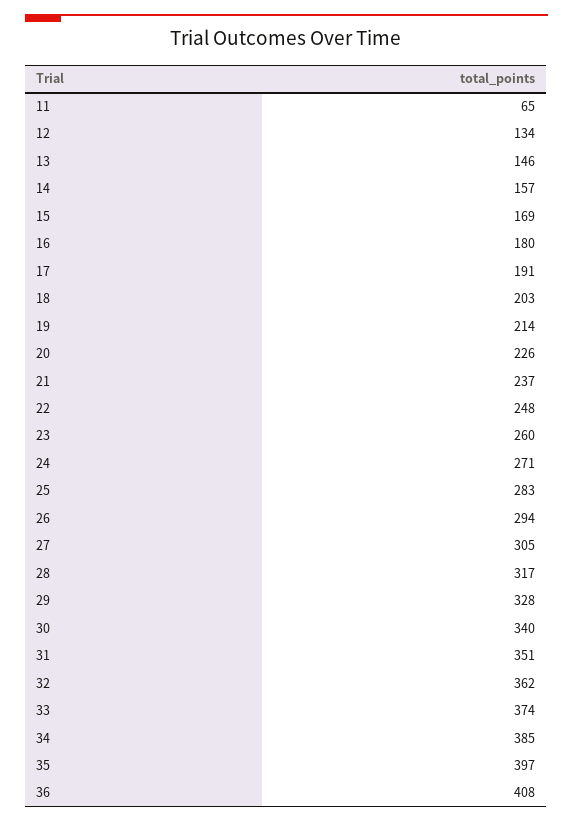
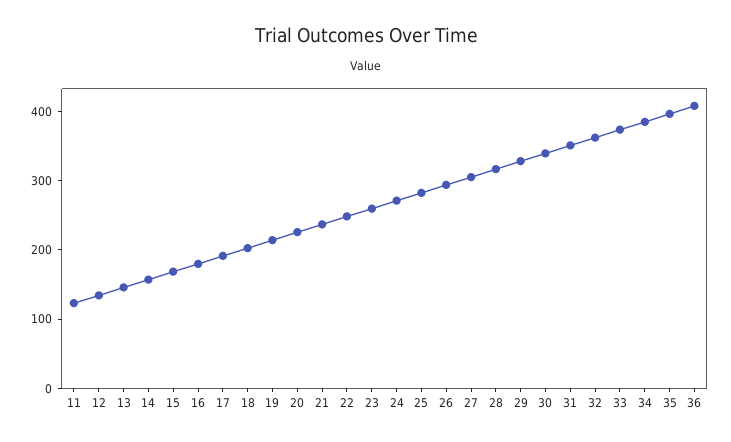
11: 65 -> 120

